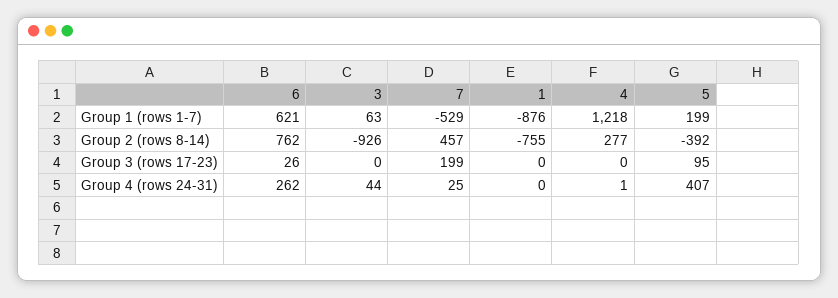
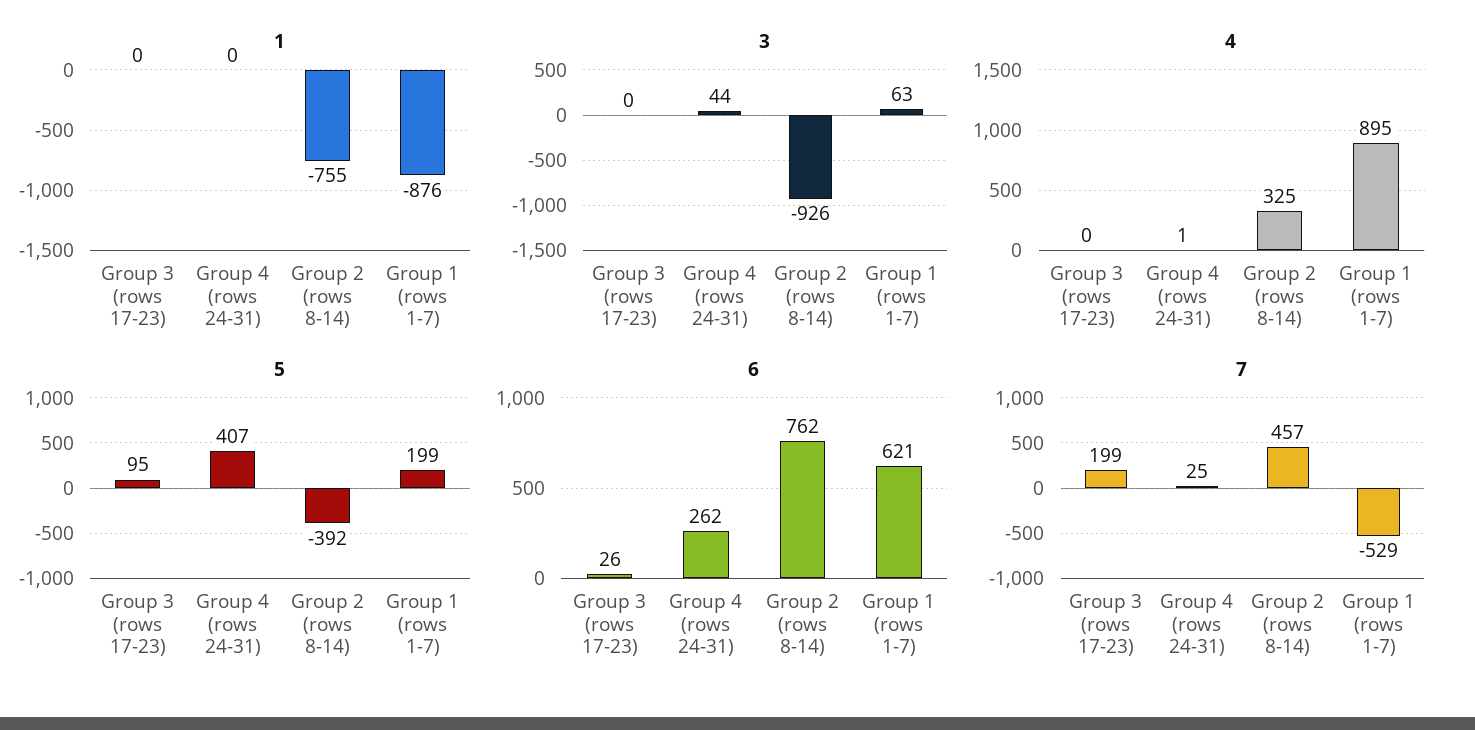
4, Group 1 (rows 1-7): 1218 -> 895
4, Group 2 (rows 8-14): 277 -> 325

